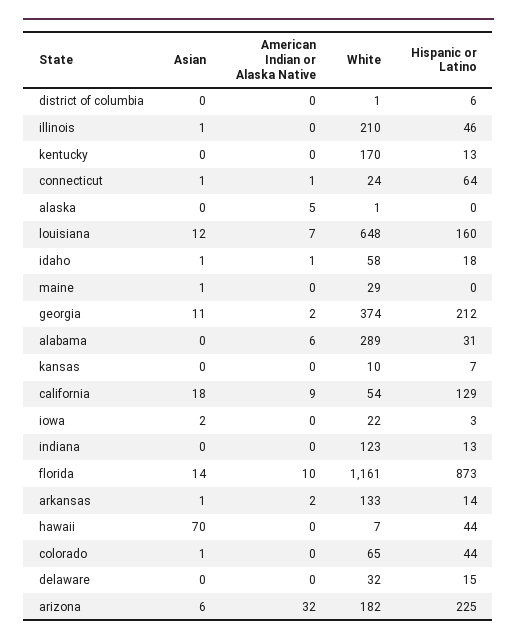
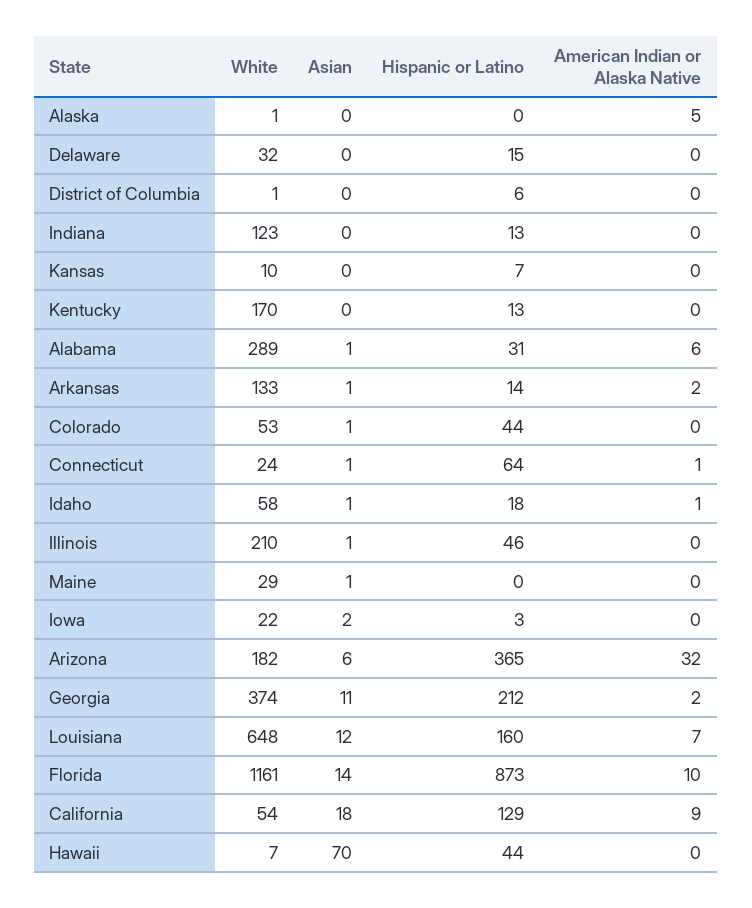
Asian, alabama: 0 -> 1
White, colorado: 65 -> 53
Hispanic or Latino, arizona: 225 -> 365

